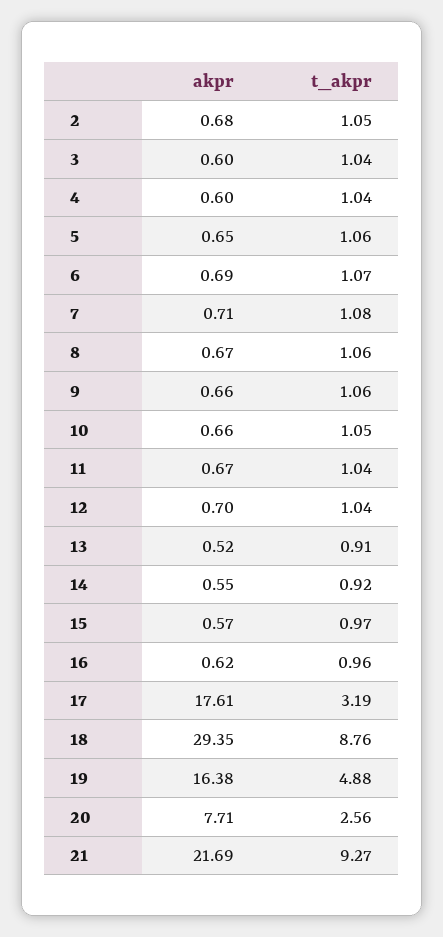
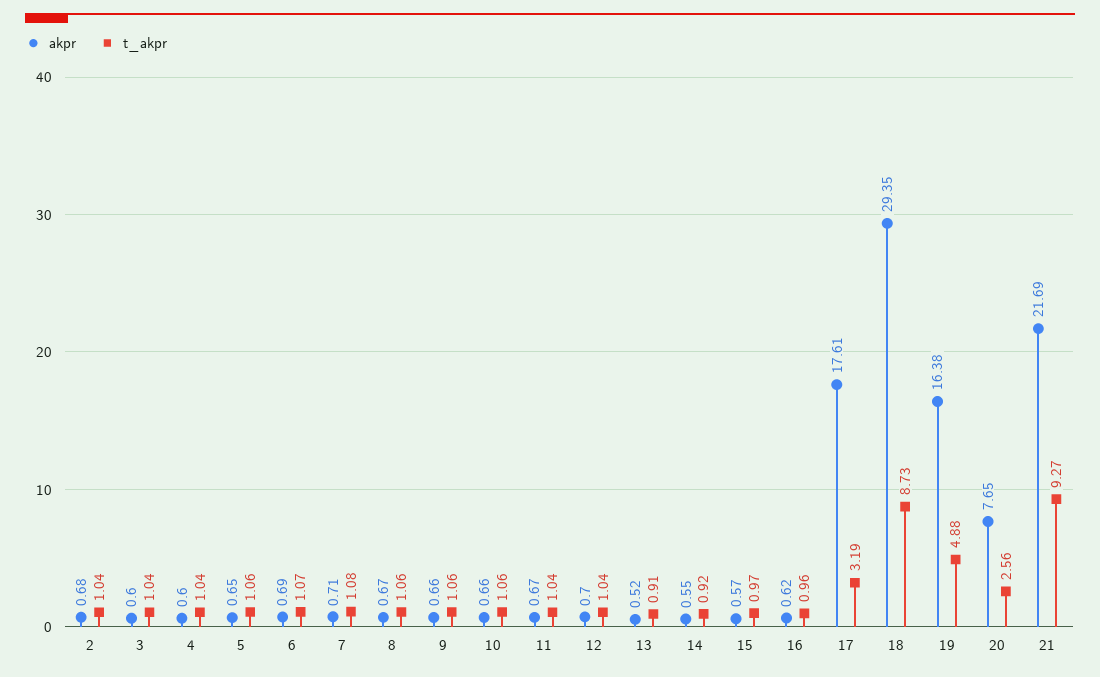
t_akpr, 2: 1.05 -> 1.04
t_akpr, 10: 1.05 -> 1.06
t_akpr, 18: 8.76 -> 8.73
akpr, 20: 7.71 -> 7.65

